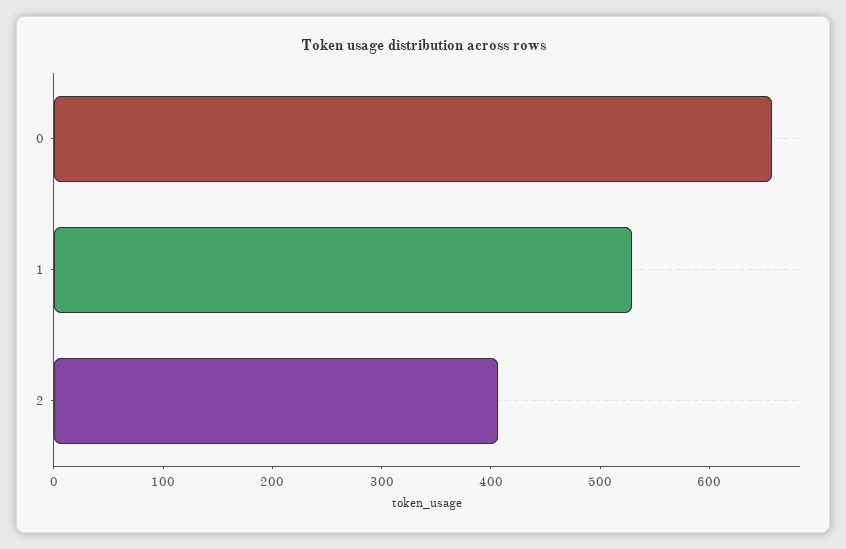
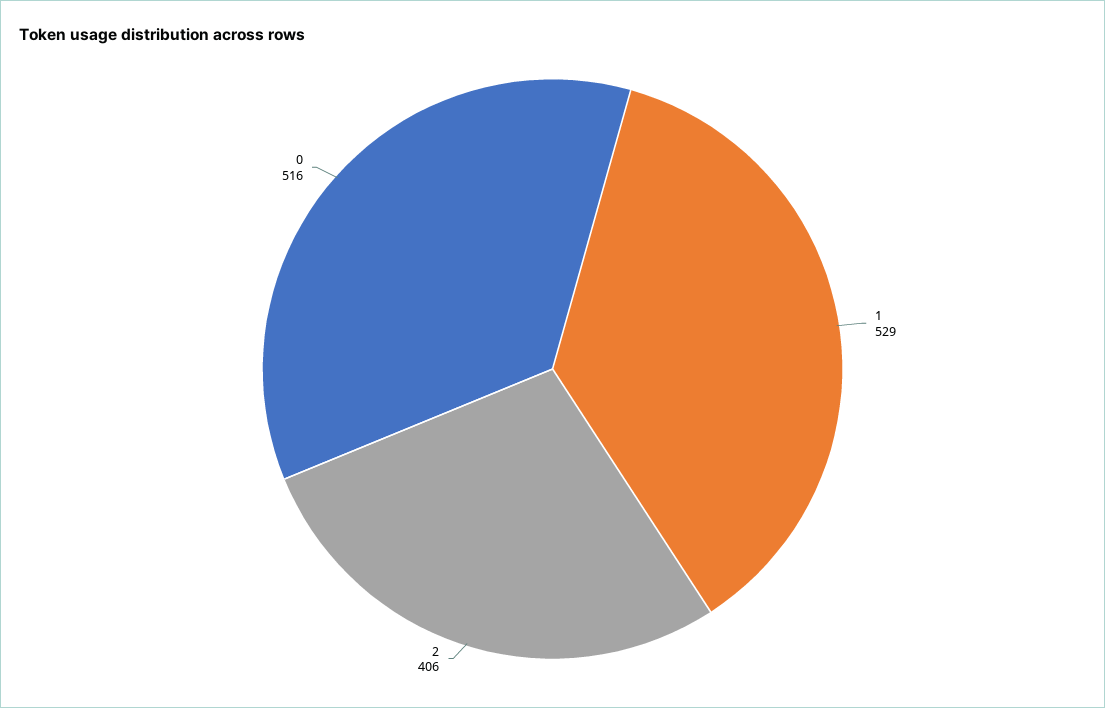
0: 660 -> 516

